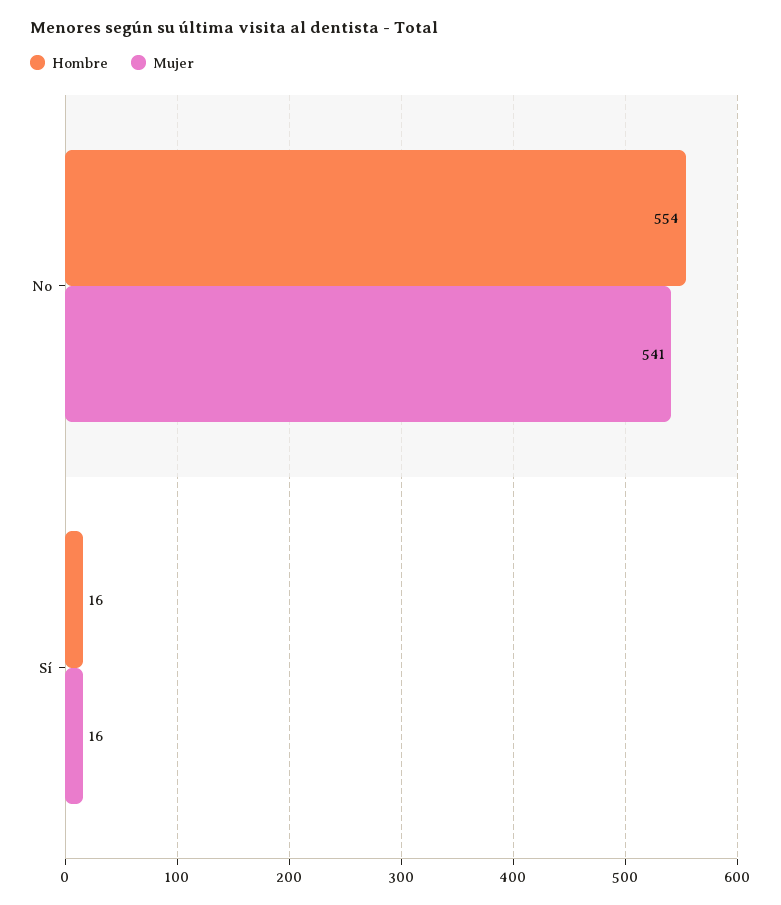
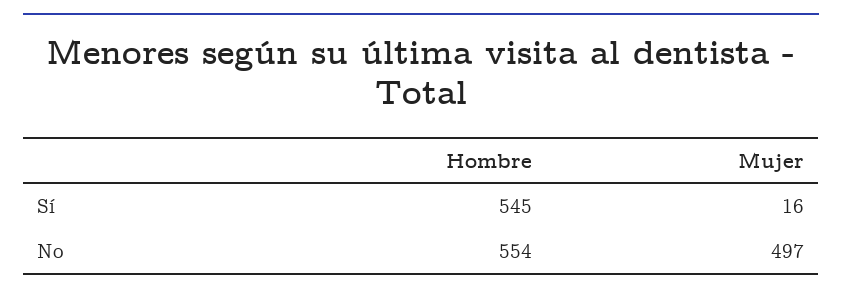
Mujer, No: 541 -> 497
Hombre, Sí: 16 -> 545

